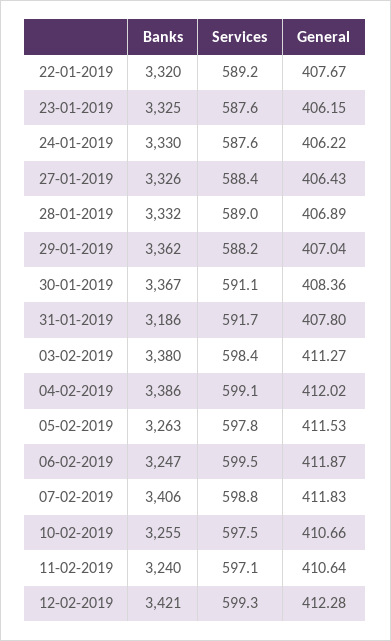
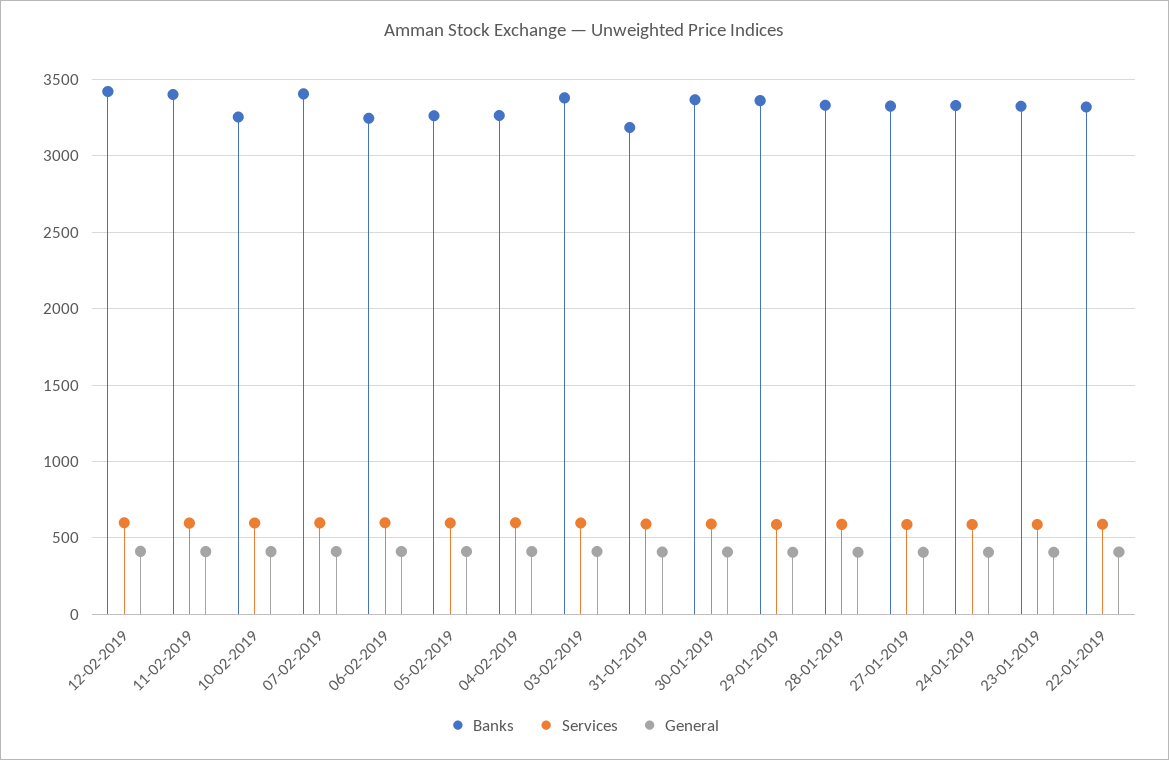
Banks, 04-02-2019: 3386 -> 3250
Banks, 11-02-2019: 3240 -> 3400

